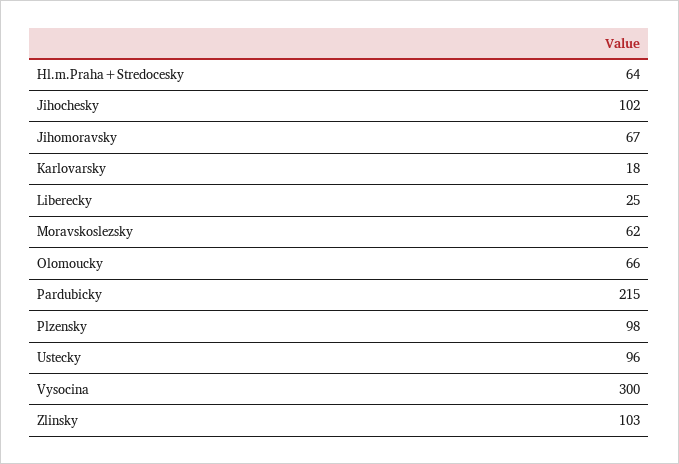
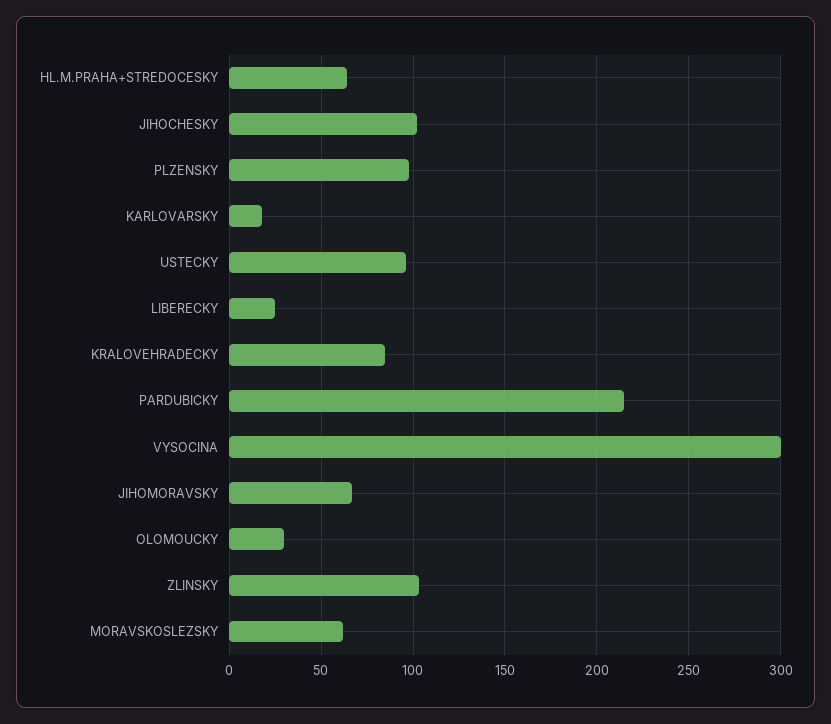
Olomoucky: 66 -> 30
KRALOVEHRADECKY: none -> 85

